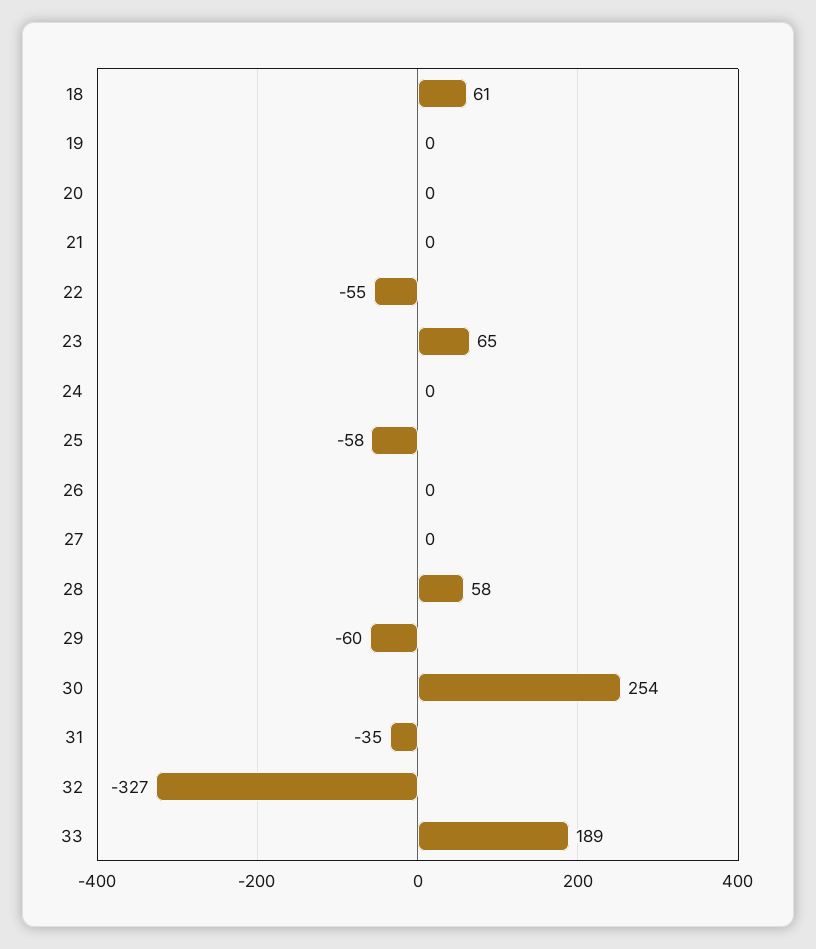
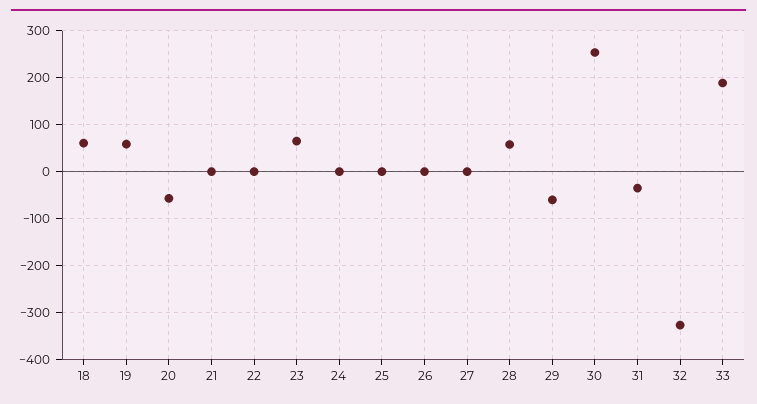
19: 0 -> 60
20: 0 -> -60
22: -55 -> 0
25: -58 -> 0

